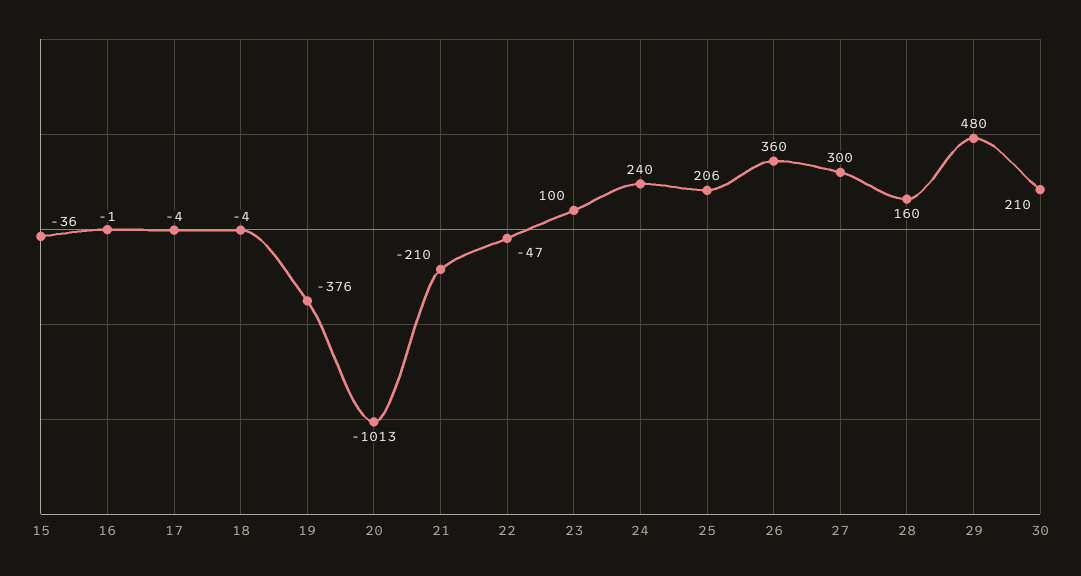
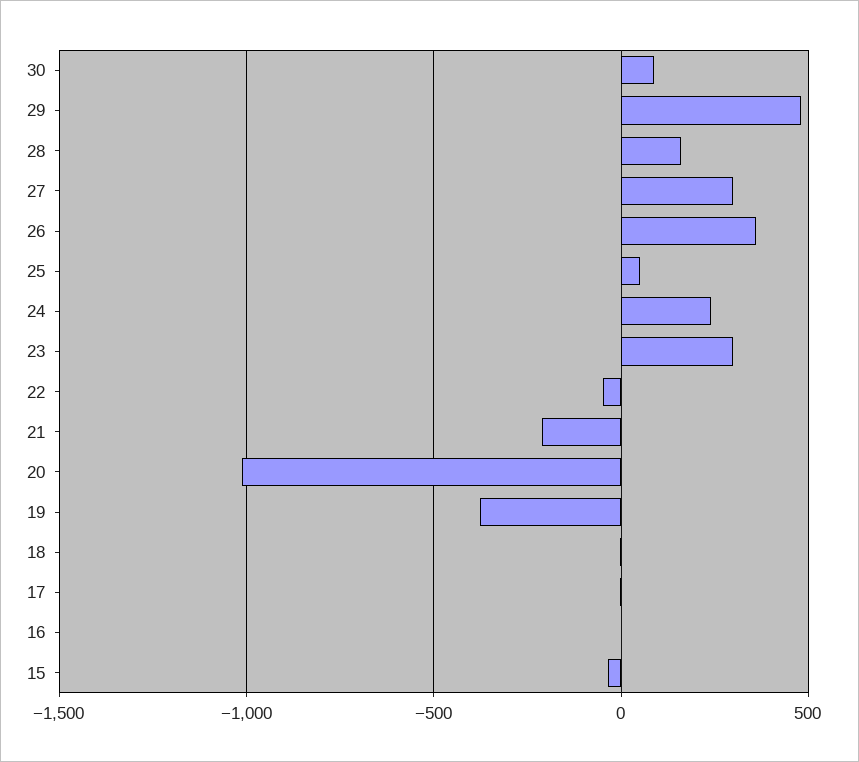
23: 100 -> 300
25: 206 -> 50
30: 210 -> 100

